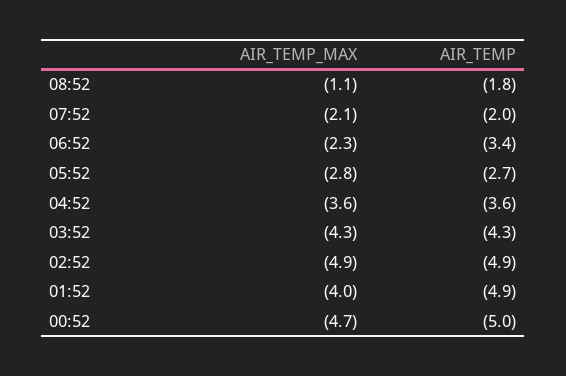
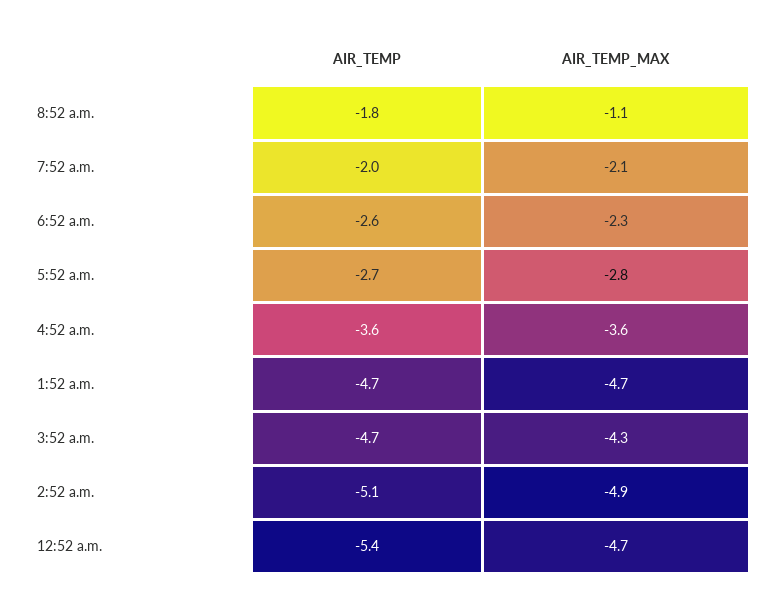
AIR_TEMP, 06:52: -3.4 -> -2.6
AIR_TEMP, 03:52: -4.3 -> -4.7
AIR_TEMP, 02:52: -4.9 -> -5.1
AIR_TEMP_MAX, 01:52: -4 -> -4.7
AIR_TEMP, 01:52: -4.9 -> -4.7
AIR_TEMP, 00:52: -5 -> -5.4

